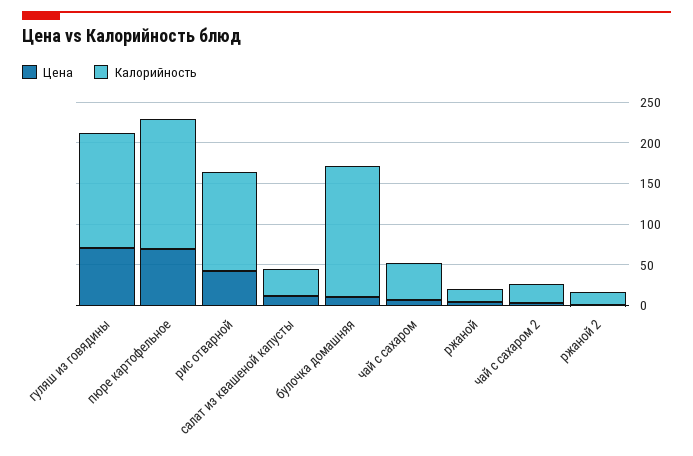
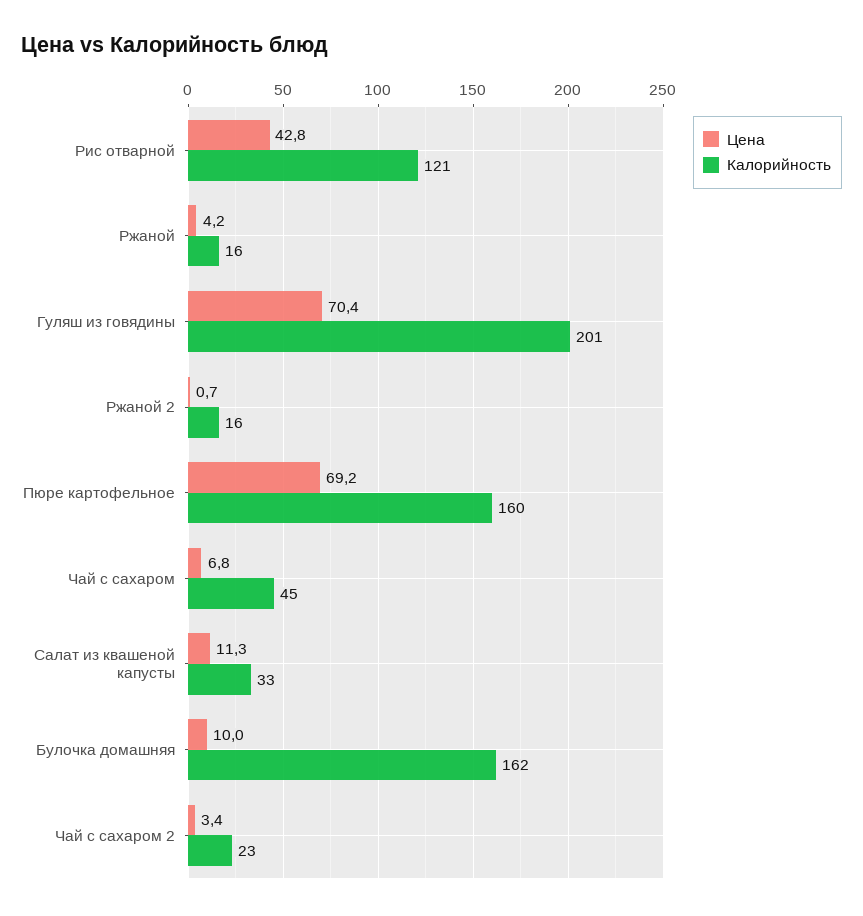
Калорийность, гуляш из говядины: 140 -> 201

